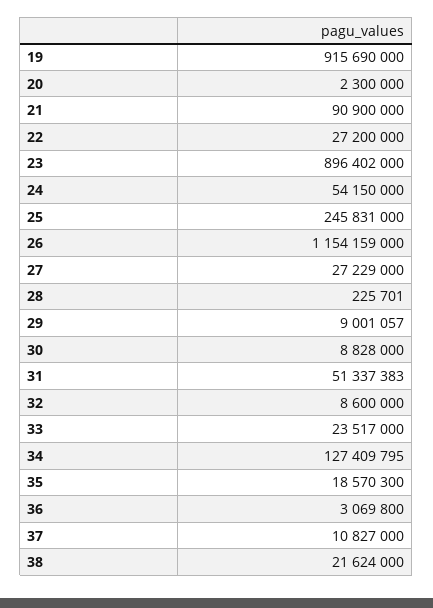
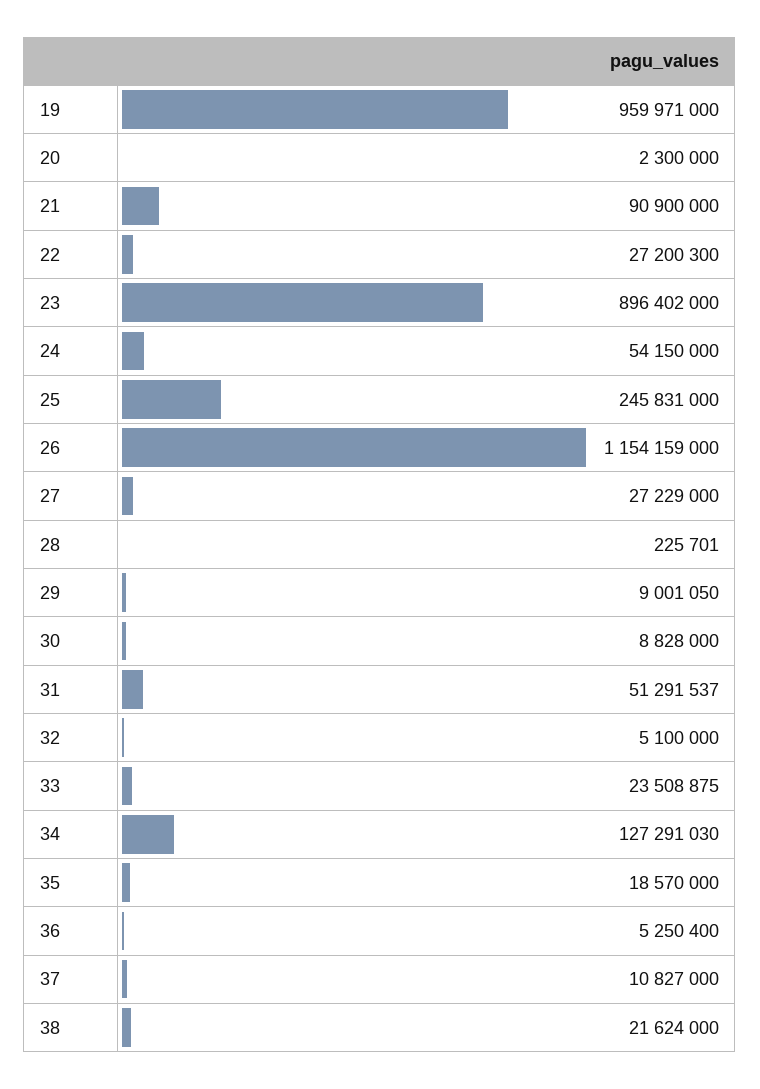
19: 915690000 -> 959971000
22: 27200000 -> 27200300
29: 9001057 -> 9001050
31: 51337383 -> 51291537
32: 8600000 -> 5100000
33: 23517000 -> 23508875
34: 127409795 -> 127291030
35: 18570300 -> 18570000
36: 3069800 -> 5250400

